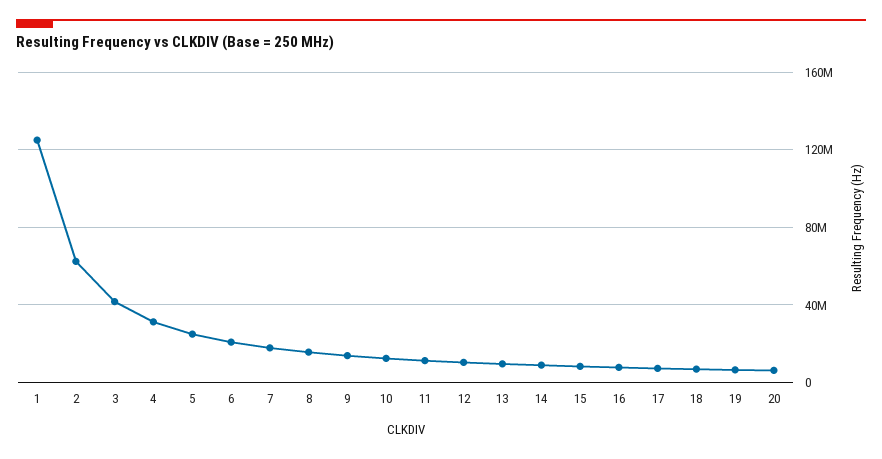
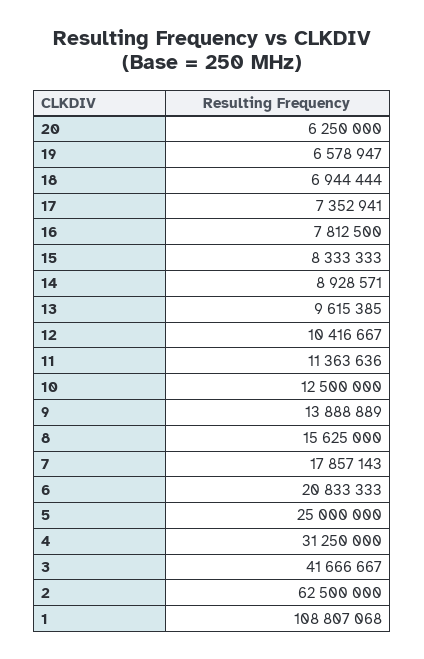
1: 125000000 -> 108807068

